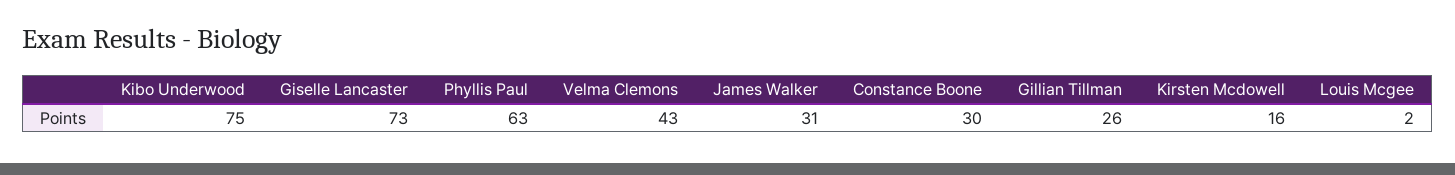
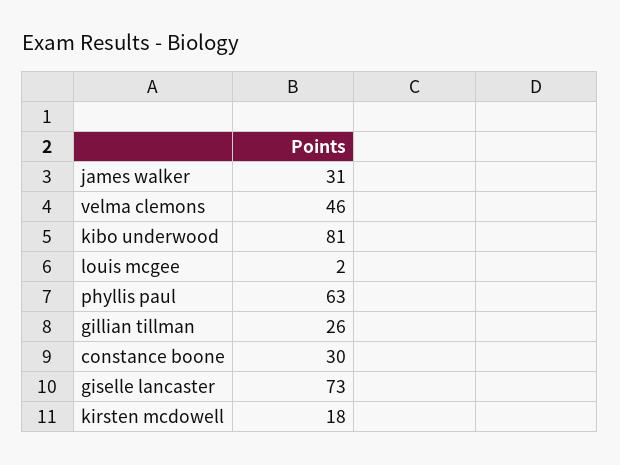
Kibo Underwood: 75 -> 81
Velma Clemons: 43 -> 46
Kirsten Mcdowell: 16 -> 18

